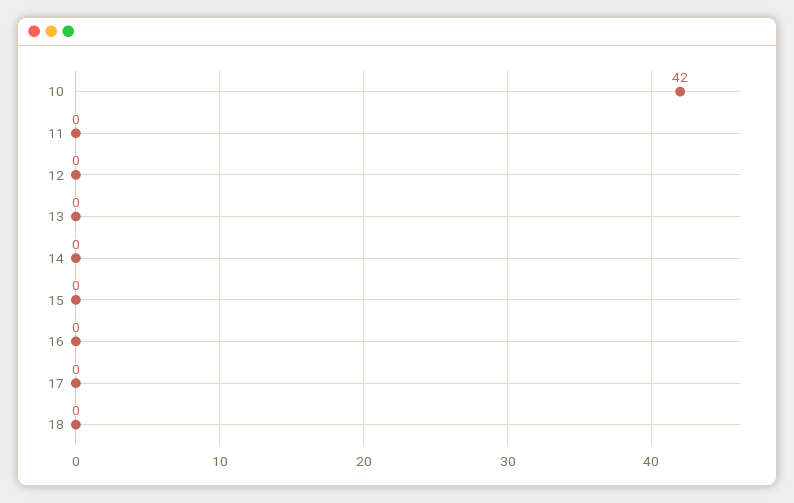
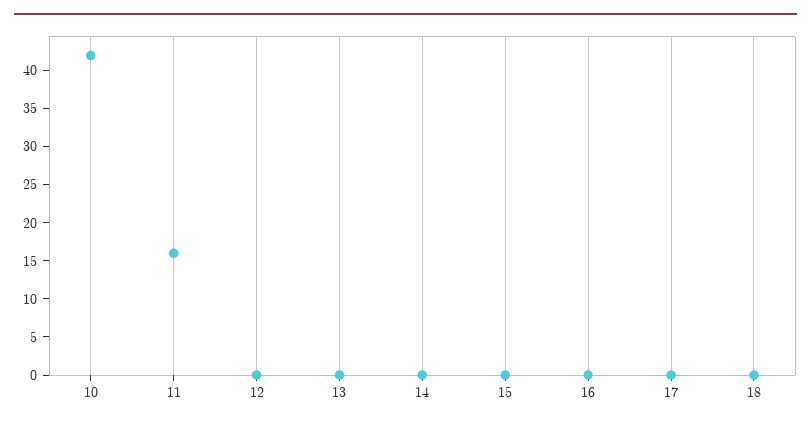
11: 0 -> 15

